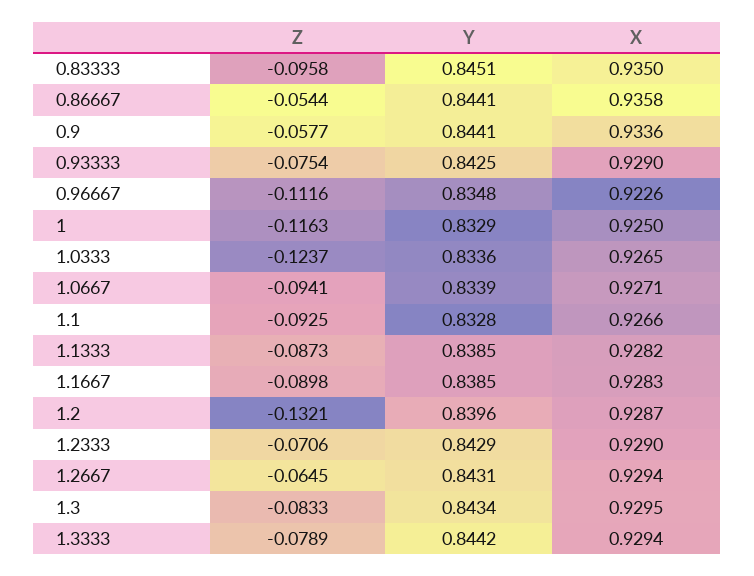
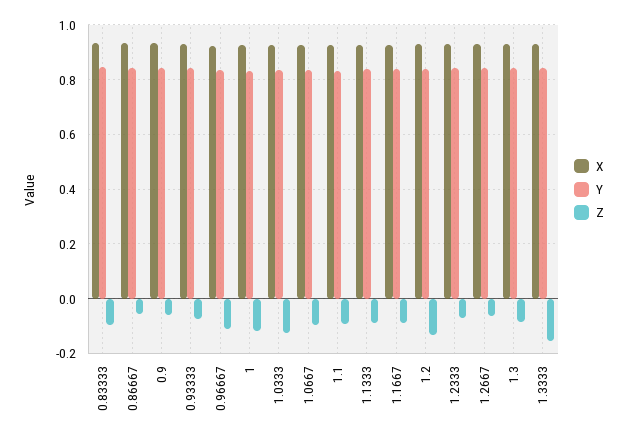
Z, 1.3333: -0.0789 -> -0.15

